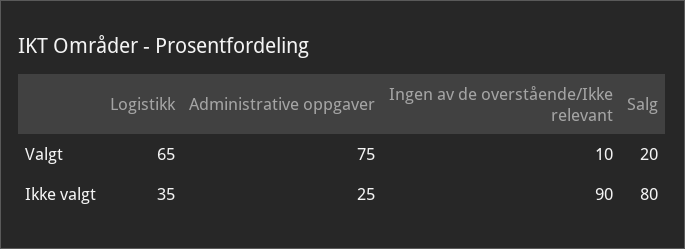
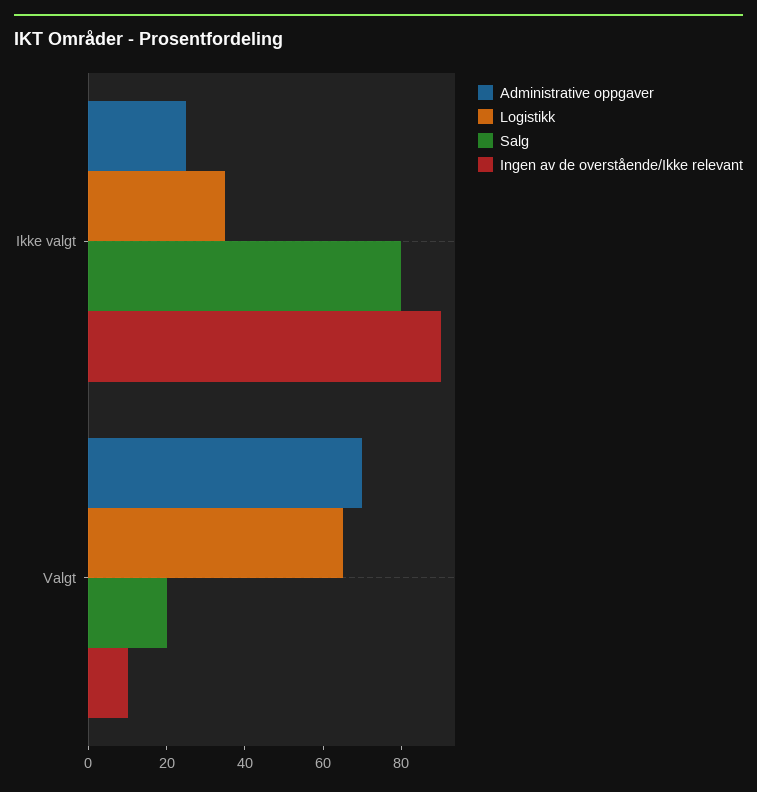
Administrative oppgaver, Valgt: 75 -> 70

